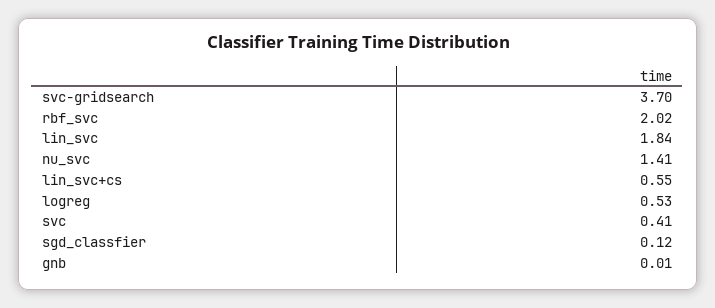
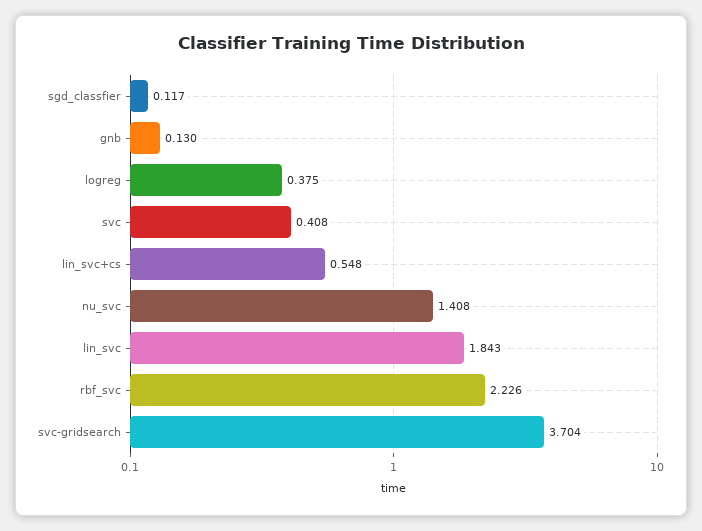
rbf_svc: 2.02 -> 2.226
logreg: 0.53 -> 0.375
gnb: 0.01 -> 0.13

